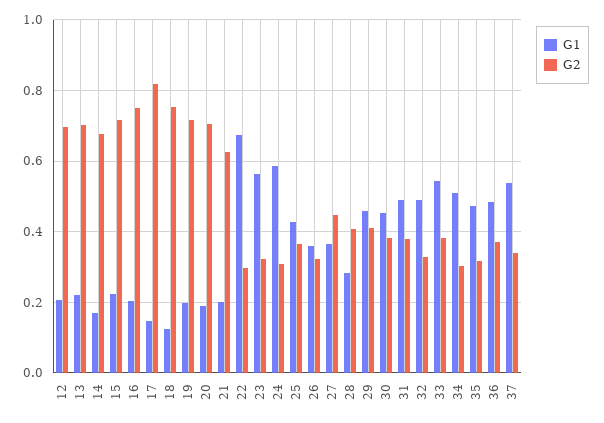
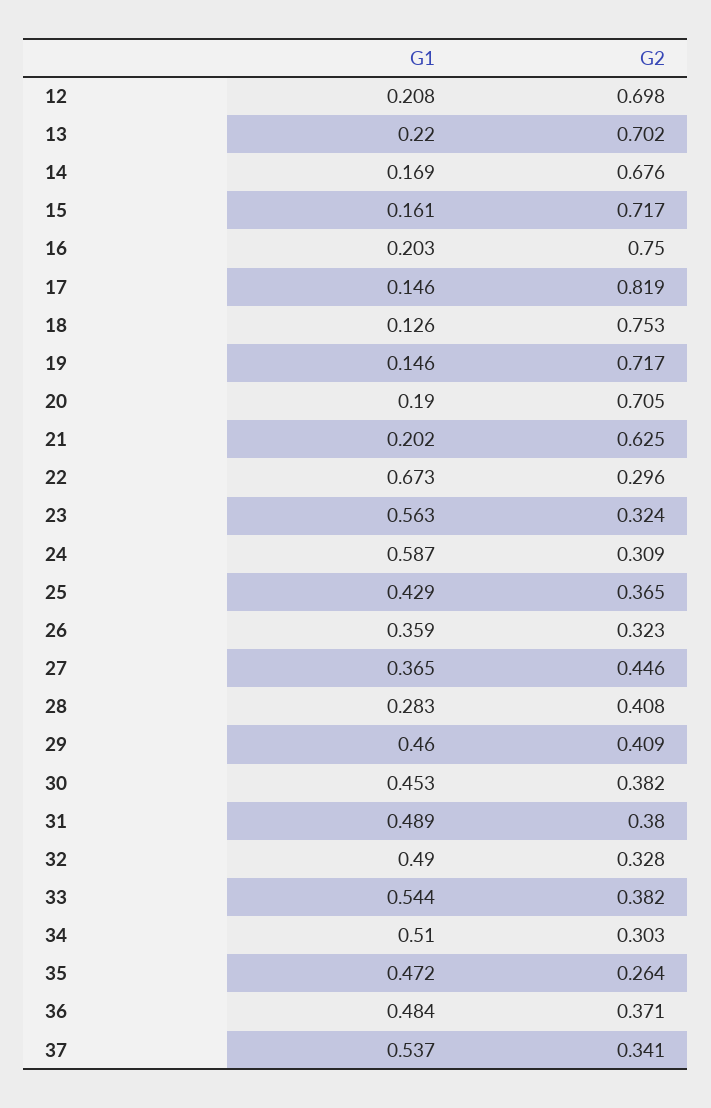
G1, 15: 0.22 -> 0.161
G1, 19: 0.2 -> 0.146
G2, 35: 0.32 -> 0.264

